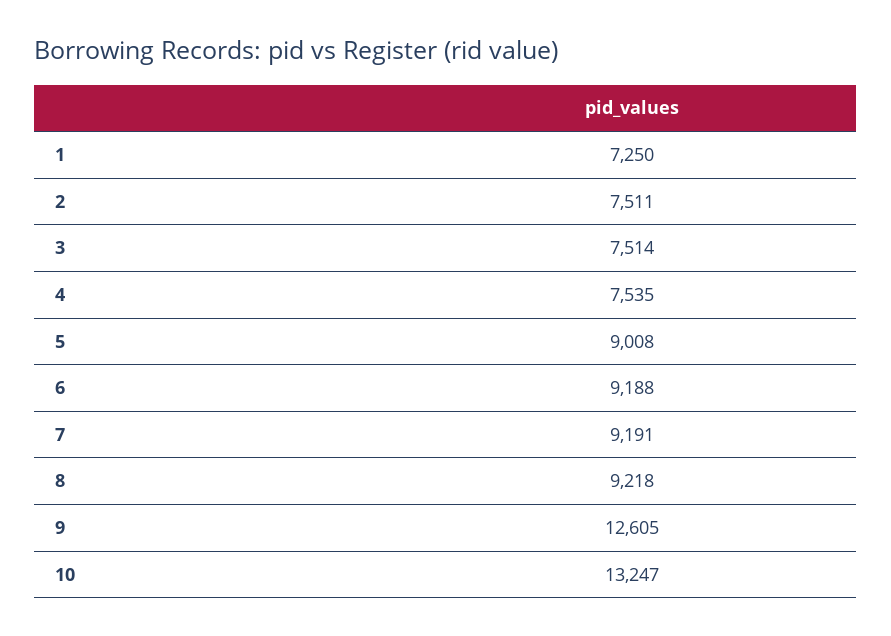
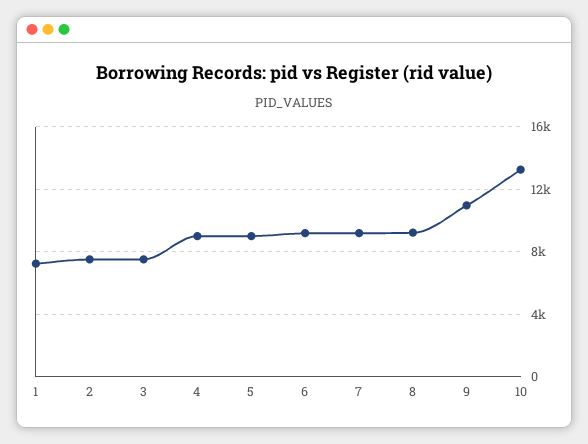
4: 7535 -> 9000
9: 12605 -> 11000

